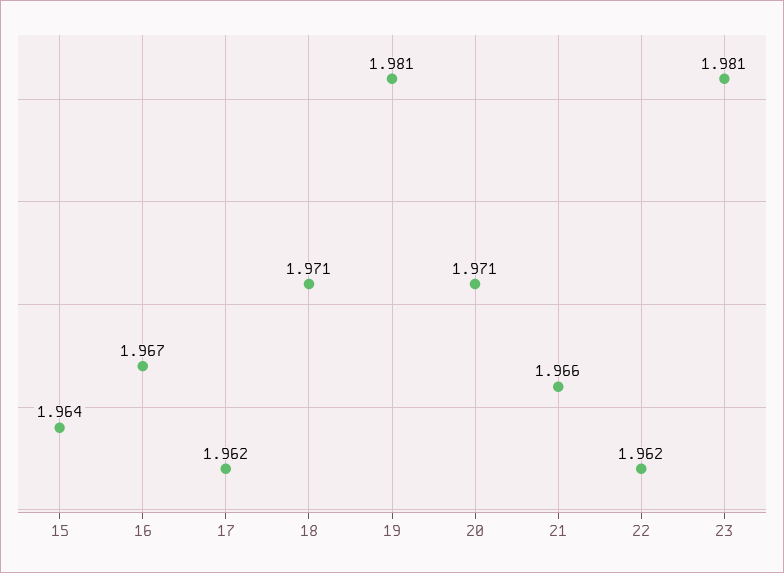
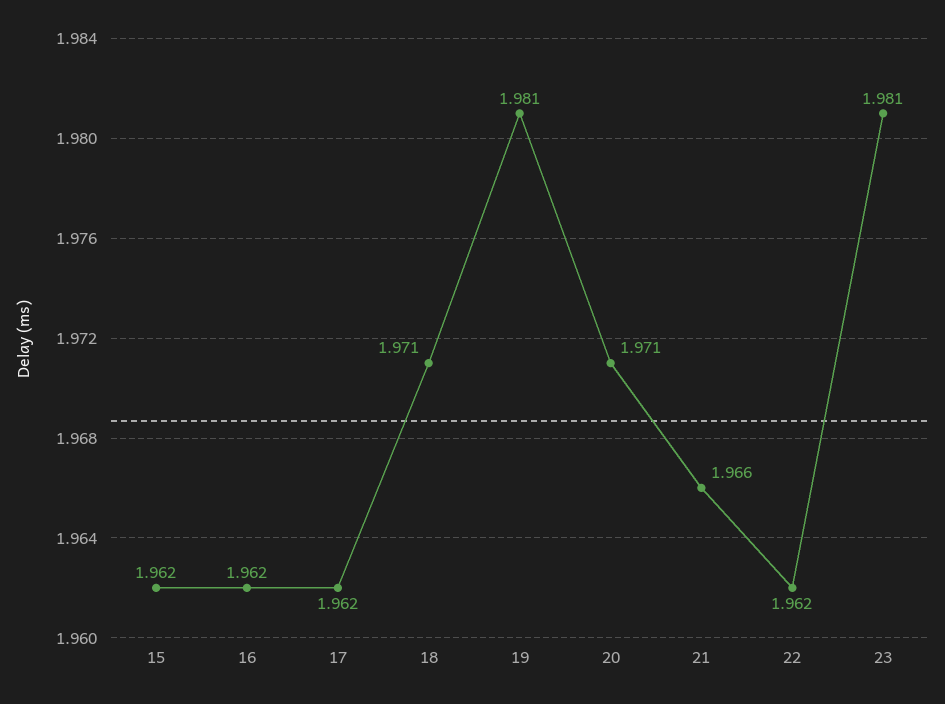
15: 1.964 -> 1.962
16: 1.967 -> 1.962

